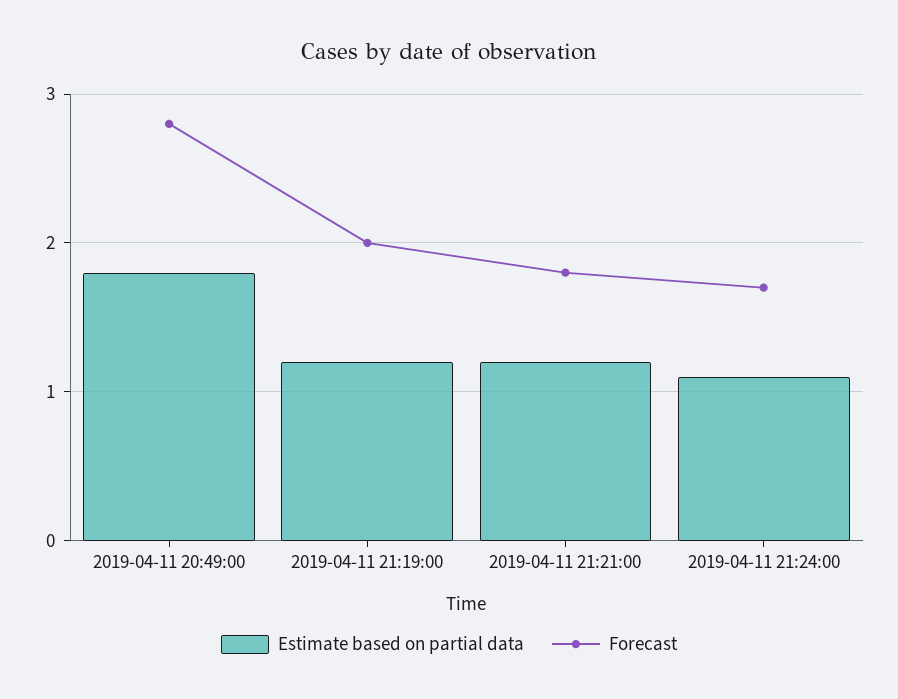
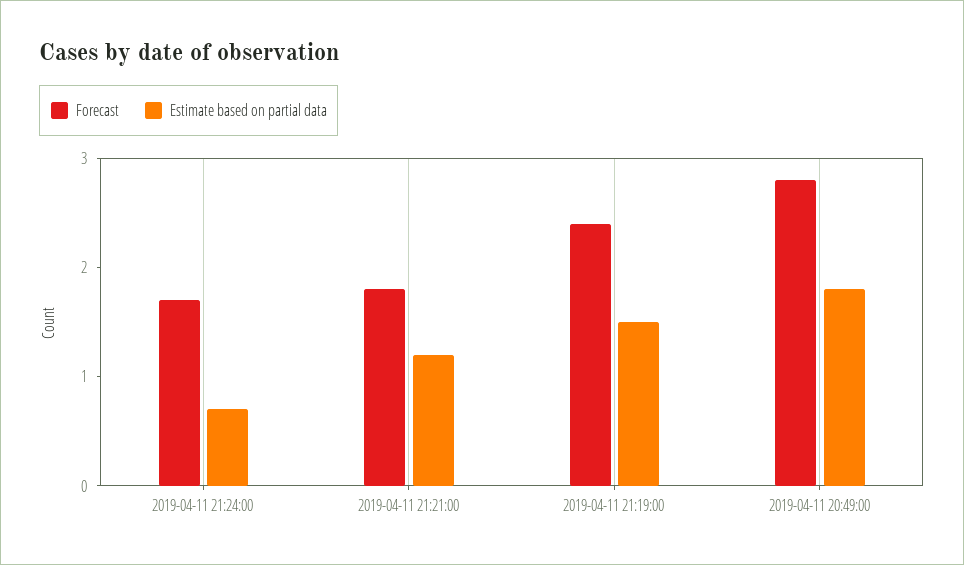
Estimate based on partial data, 2019-04-11 21:19:00: 1.2 -> 1.5
Forecast, 2019-04-11 21:19:00: 2 -> 2.4
Estimate based on partial data, 2019-04-11 21:24:00: 1.1 -> 0.7

